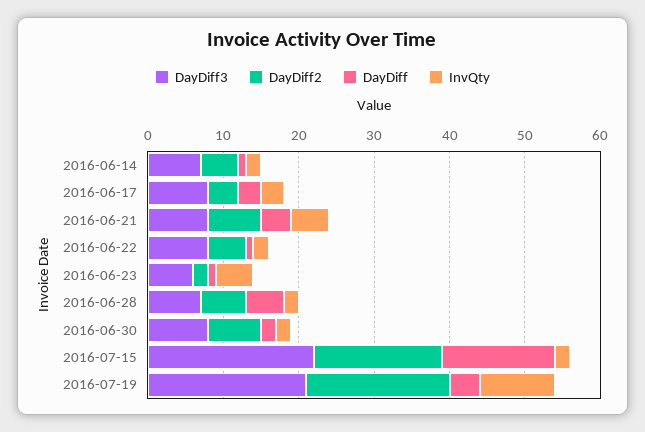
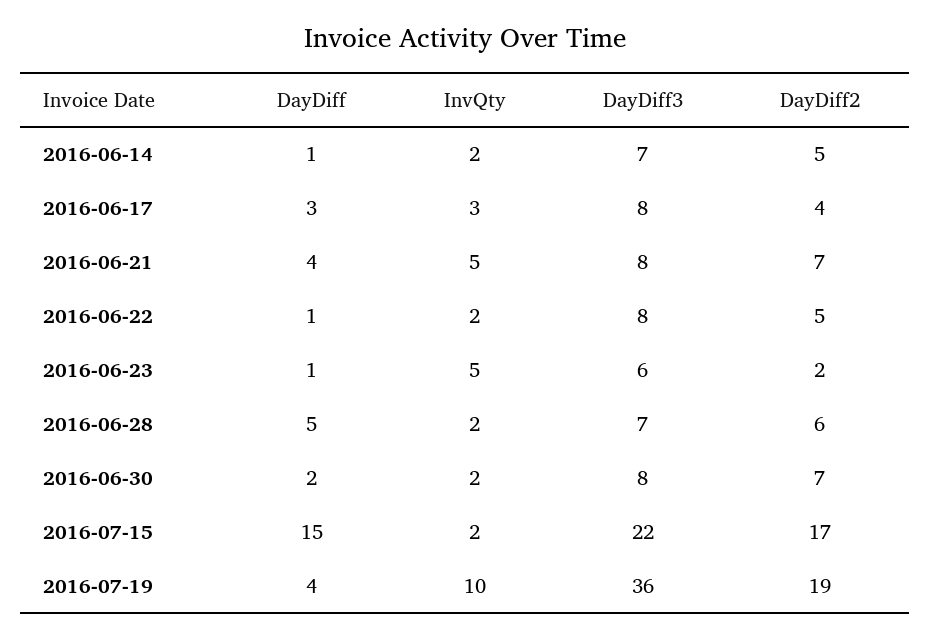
DayDiff3, 2016-07-19: 20 -> 36

